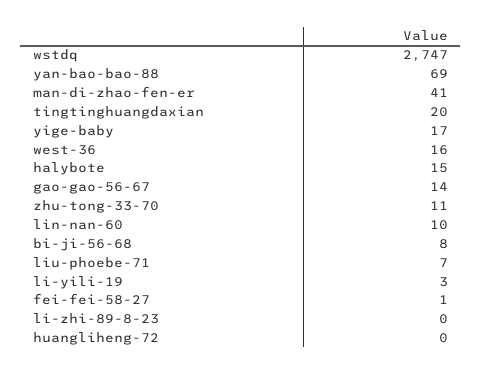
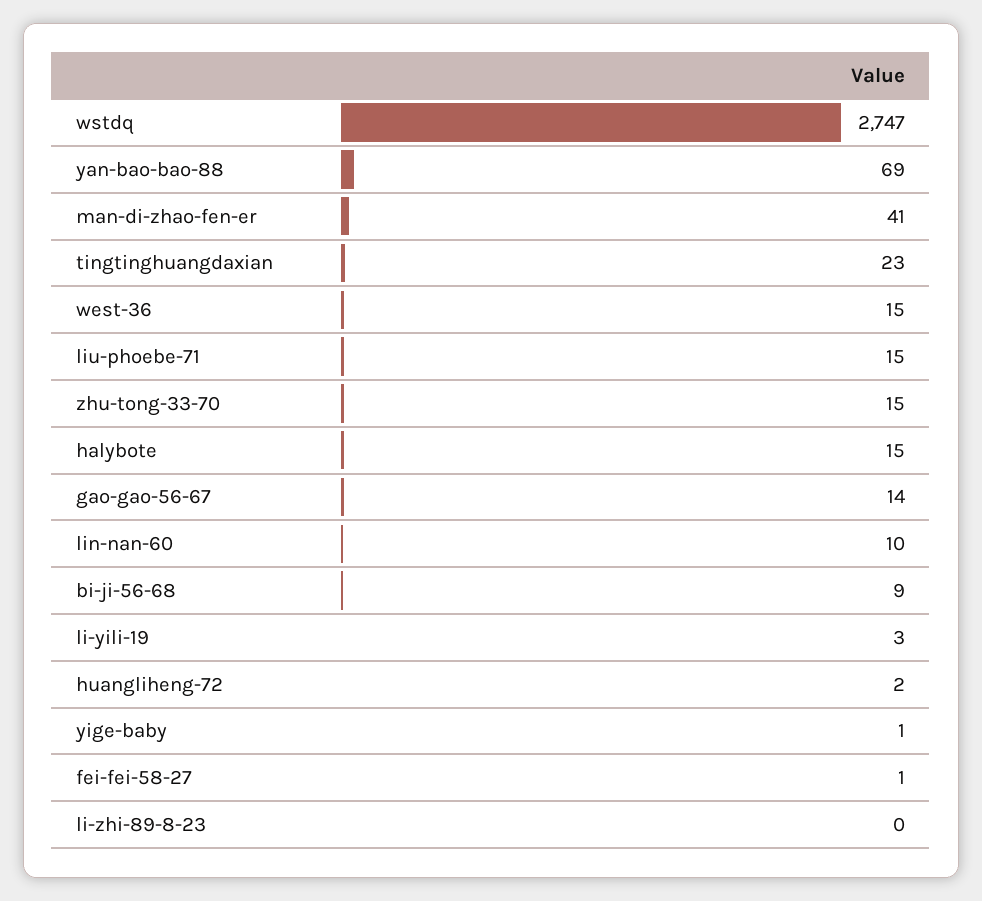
tingtinghuangdaxian: 20 -> 23
yige-baby: 17 -> 1
west-36: 16 -> 15
zhu-tong-33-70: 11 -> 15
bi-ji-56-68: 8 -> 9
liu-phoebe-71: 7 -> 15
huangliheng-72: 0 -> 2

